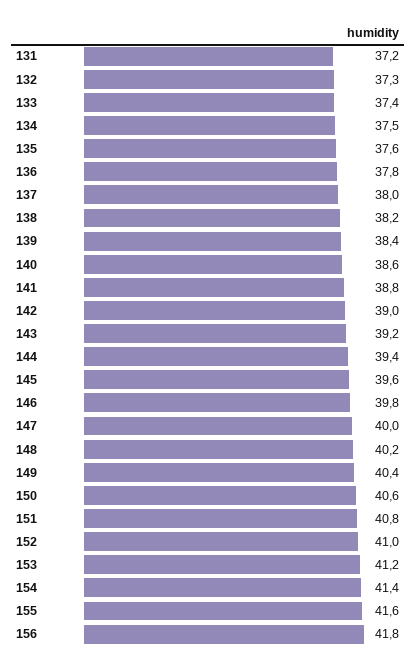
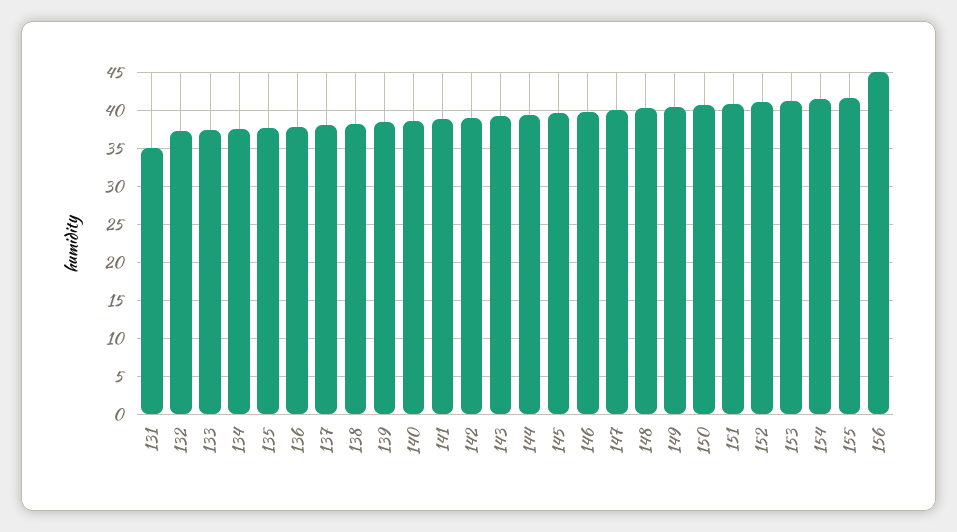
131: 37.2 -> 35
156: 41.8 -> 45

